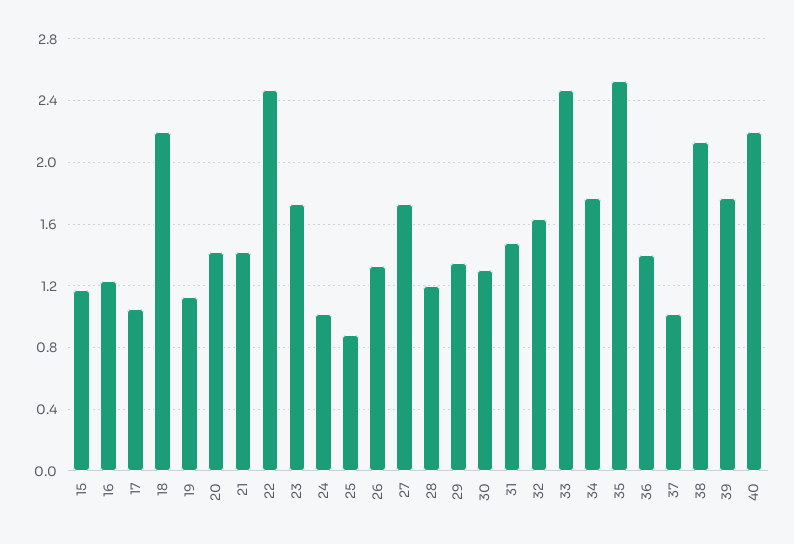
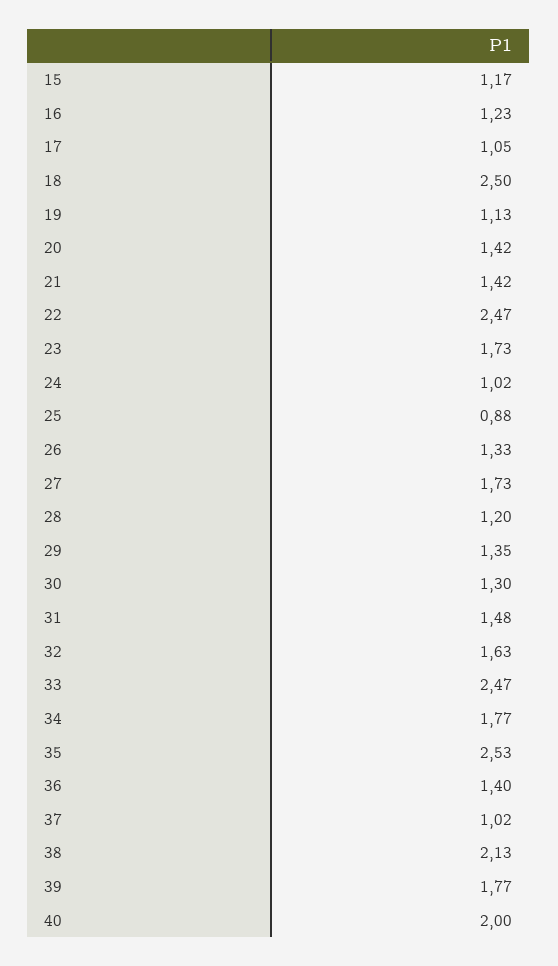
18: 2.2 -> 2.5
40: 2.2 -> 2

